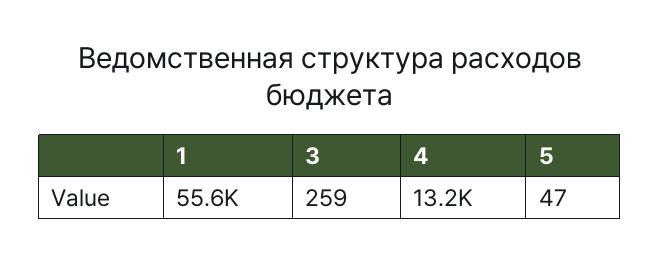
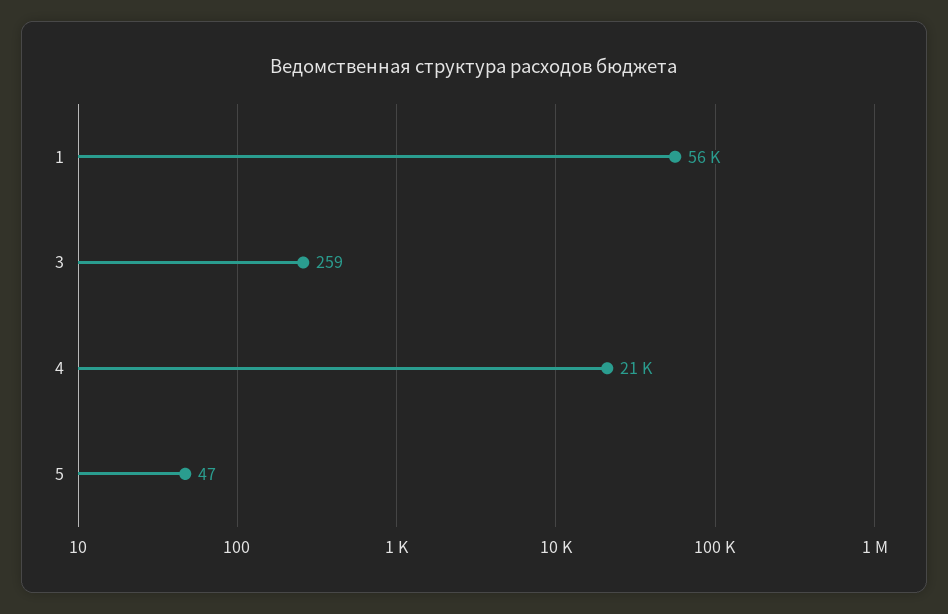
4: 13200 -> 21000

